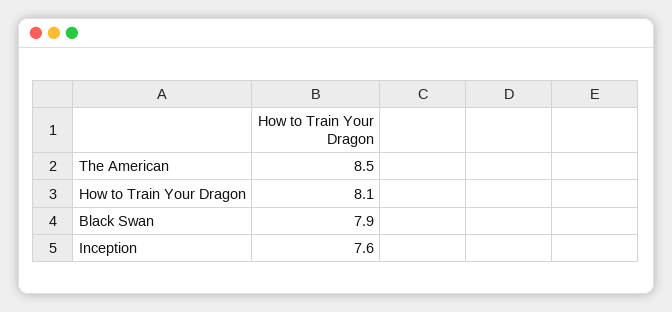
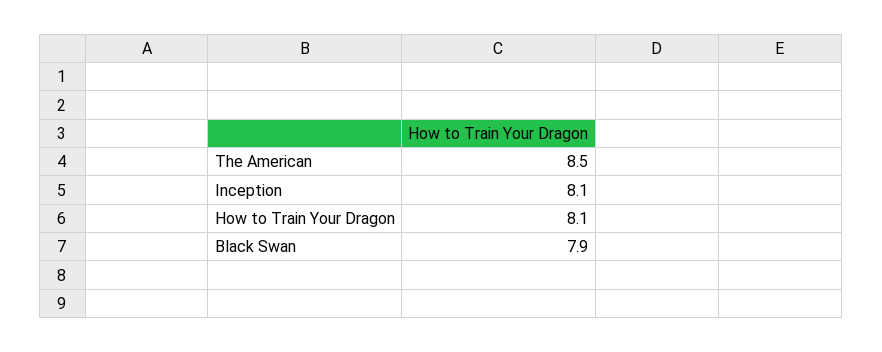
Inception: 7.6 -> 8.1

